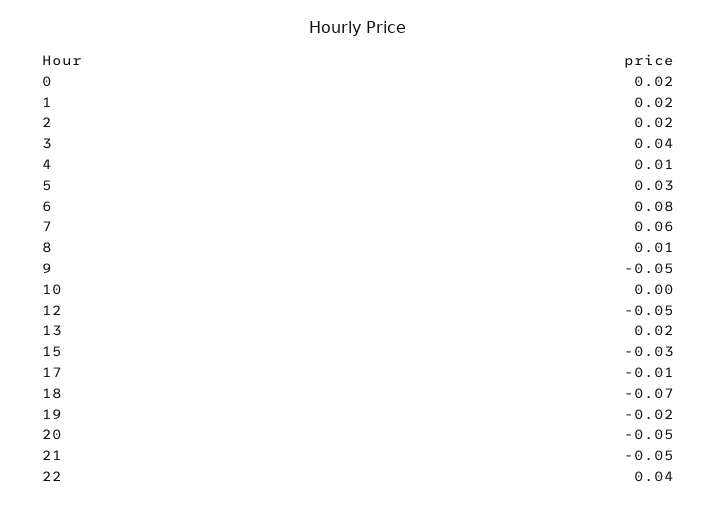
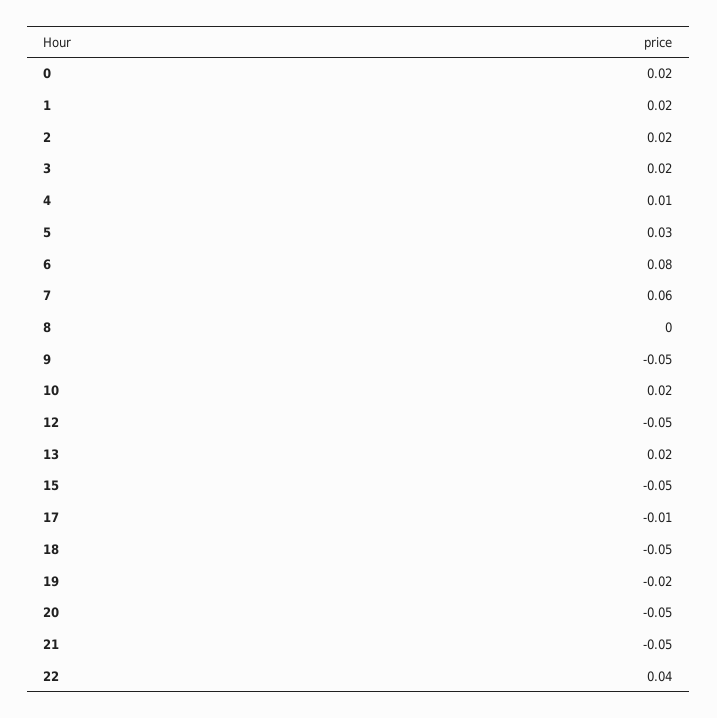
3: 0.04 -> 0.02
8: 0.01 -> 0
10: 0 -> 0.02
15: -0.03 -> -0.05
18: -0.07 -> -0.05

